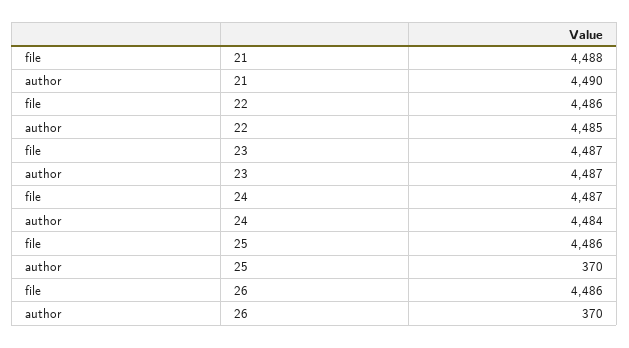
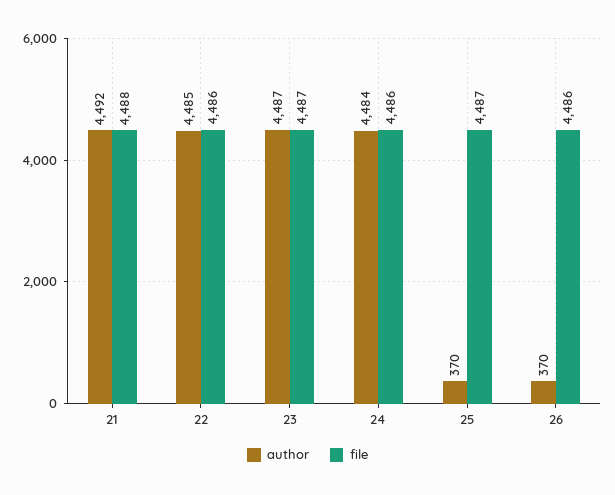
author, 21: 4490 -> 4492
file, 24: 4487 -> 4486
file, 25: 4486 -> 4487

